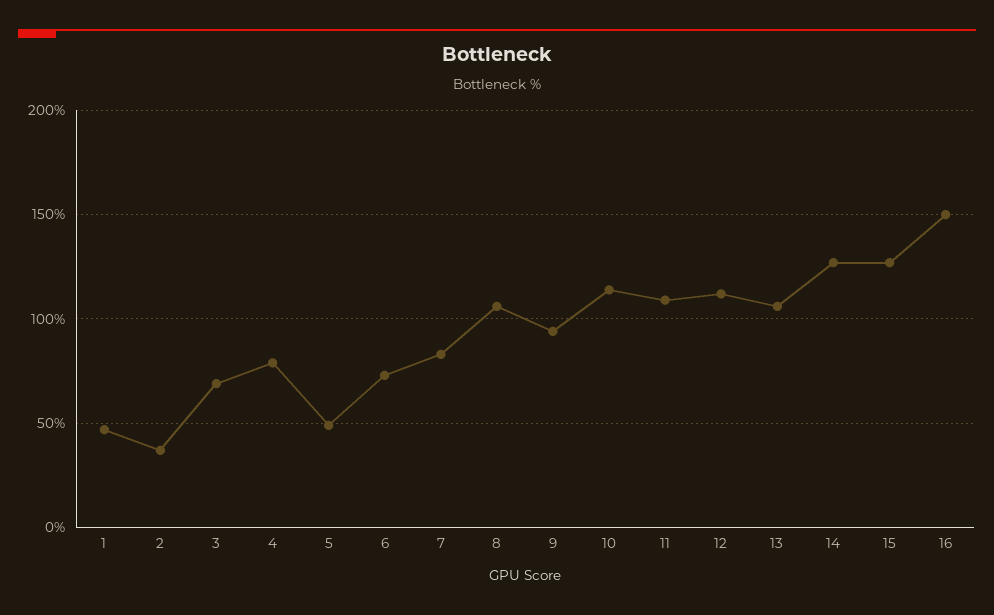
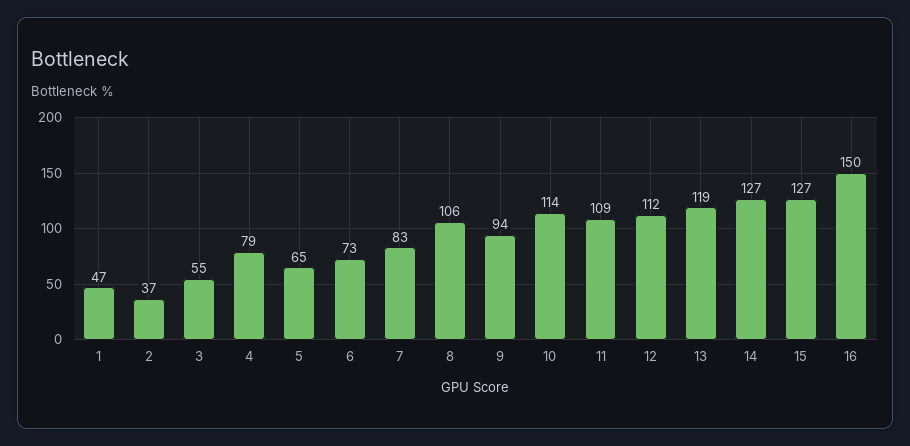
3: 70 -> 55
5: 50 -> 65
13: 105 -> 119

